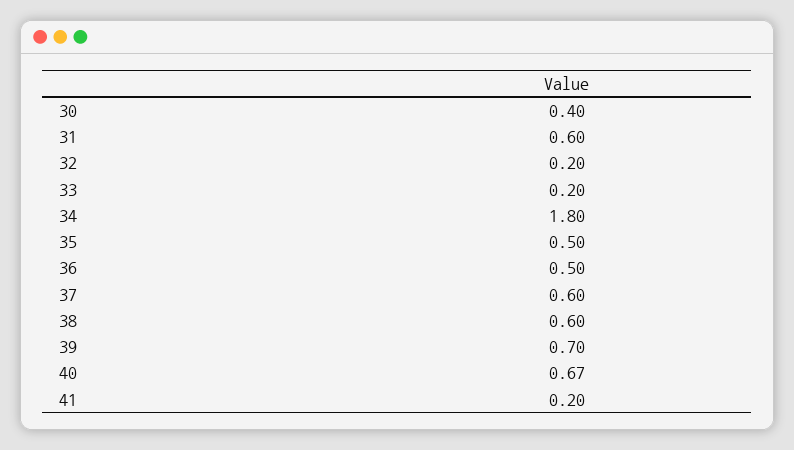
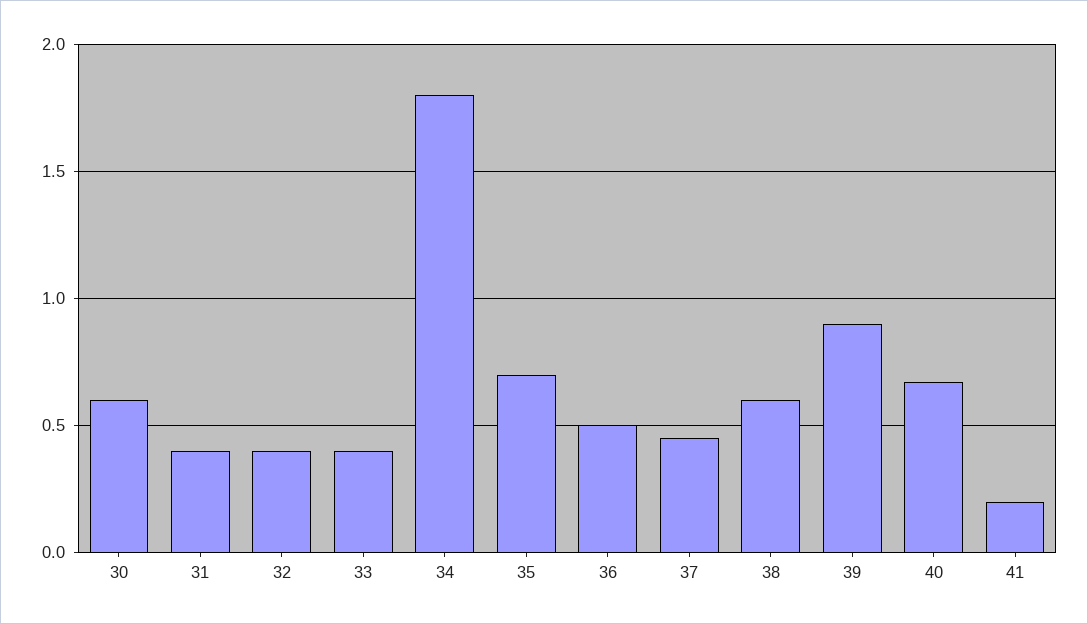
30: 0.4 -> 0.6
31: 0.6 -> 0.4
32: 0.2 -> 0.4
33: 0.2 -> 0.4
35: 0.5 -> 0.7
37: 0.6 -> 0.45
39: 0.7 -> 0.9

